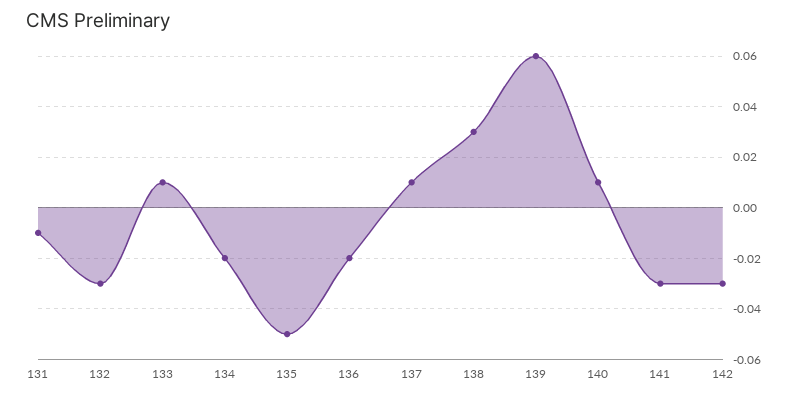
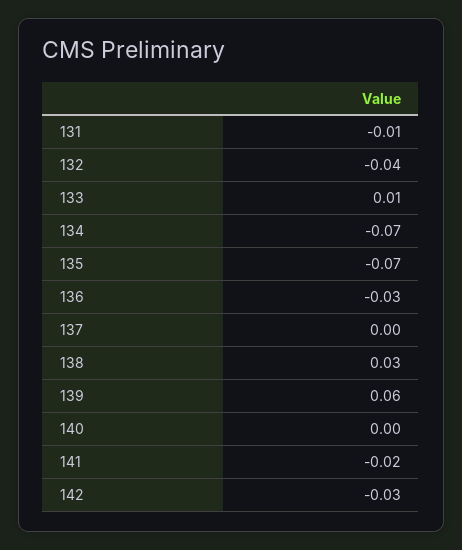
132: -0.03 -> -0.04
134: -0.02 -> -0.07
135: -0.05 -> -0.07
136: -0.02 -> -0.03
137: 0.01 -> 0
140: 0.01 -> 0
141: -0.03 -> -0.02

